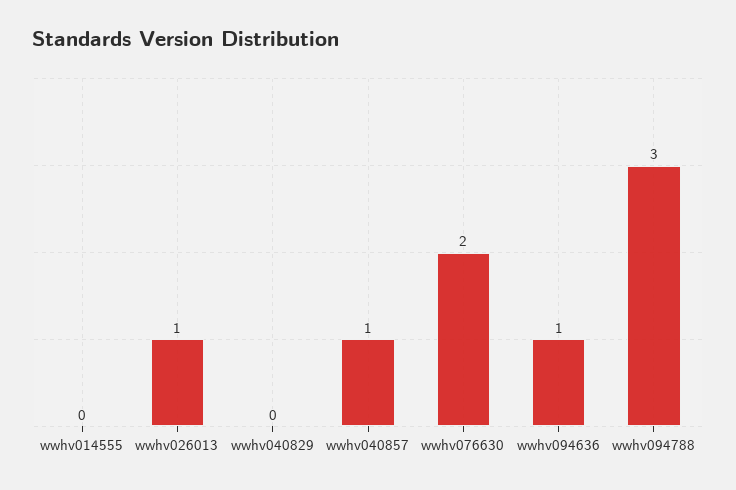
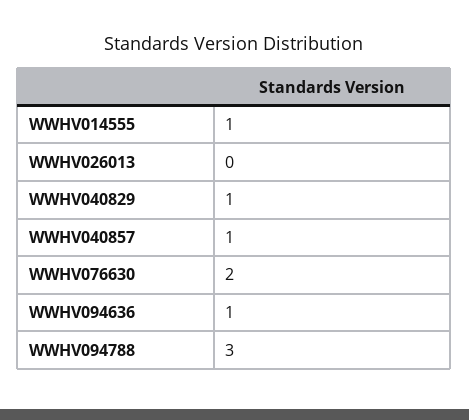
wwhv014555: 0 -> 1
wwhv026013: 1 -> 0
wwhv040829: 0 -> 1

